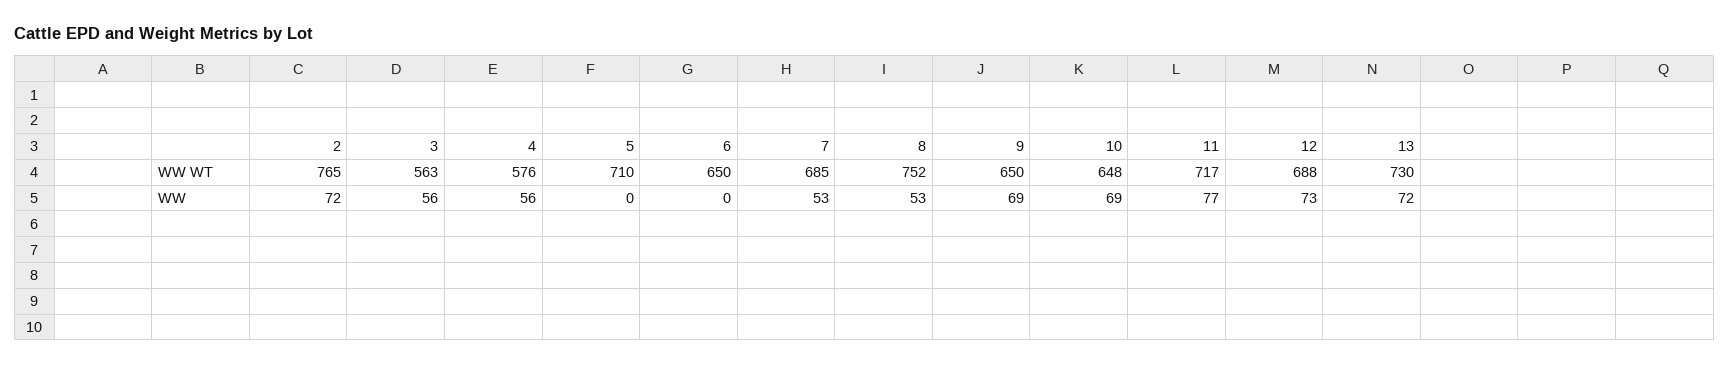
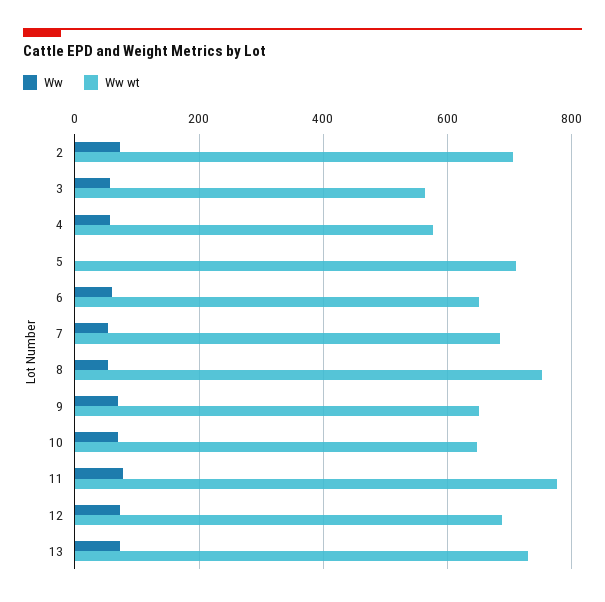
WW WT, 2: 765 -> 700
WW WT, 11: 717 -> 780
WW, 6: 0 -> 60

